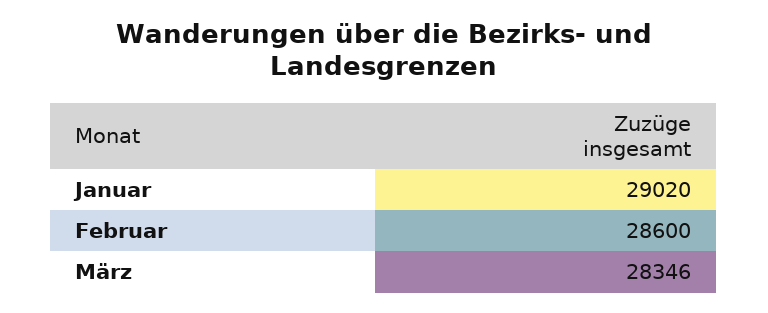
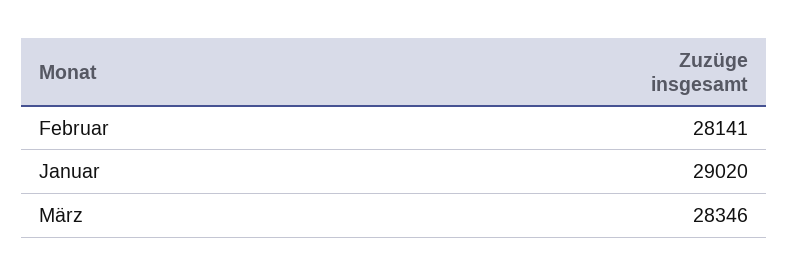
Februar: 28600 -> 28141

